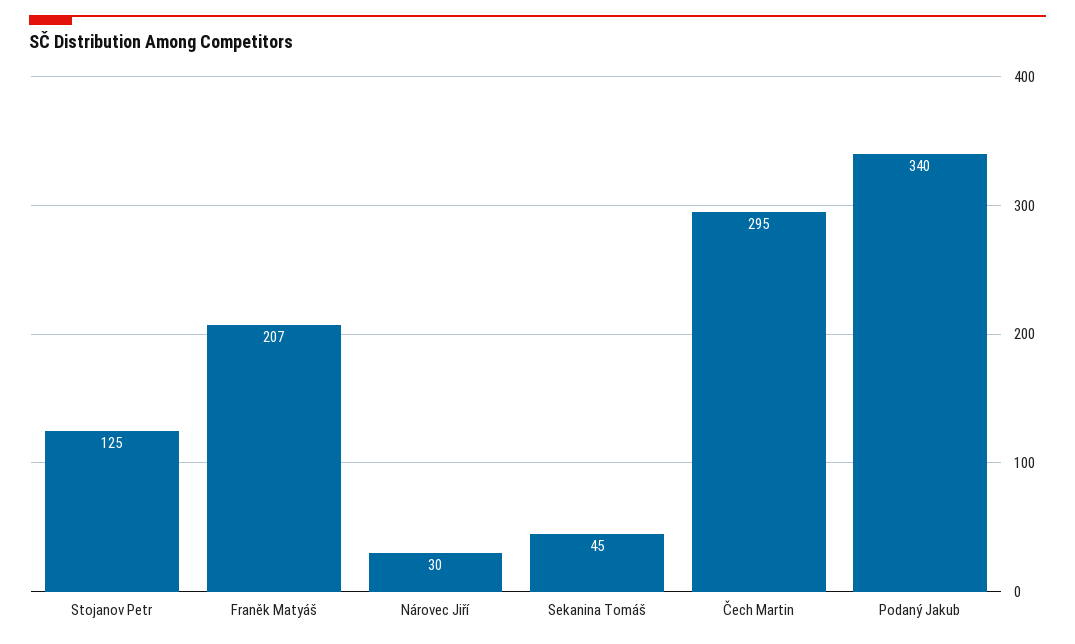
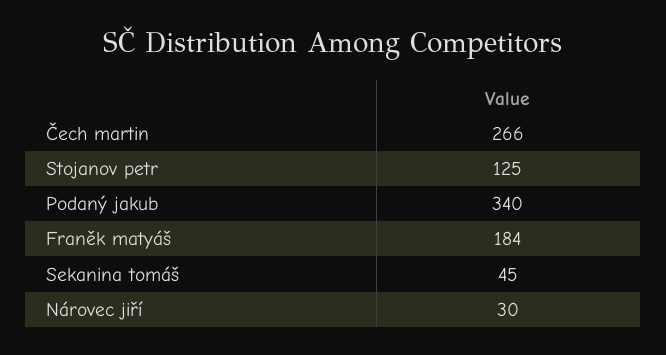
Franěk Matyáš: 207 -> 184
Čech Martin: 295 -> 266

